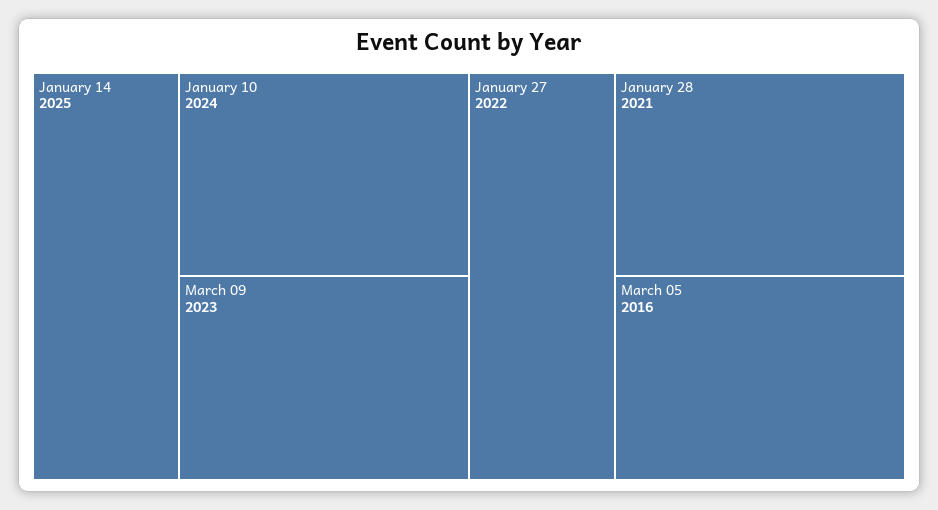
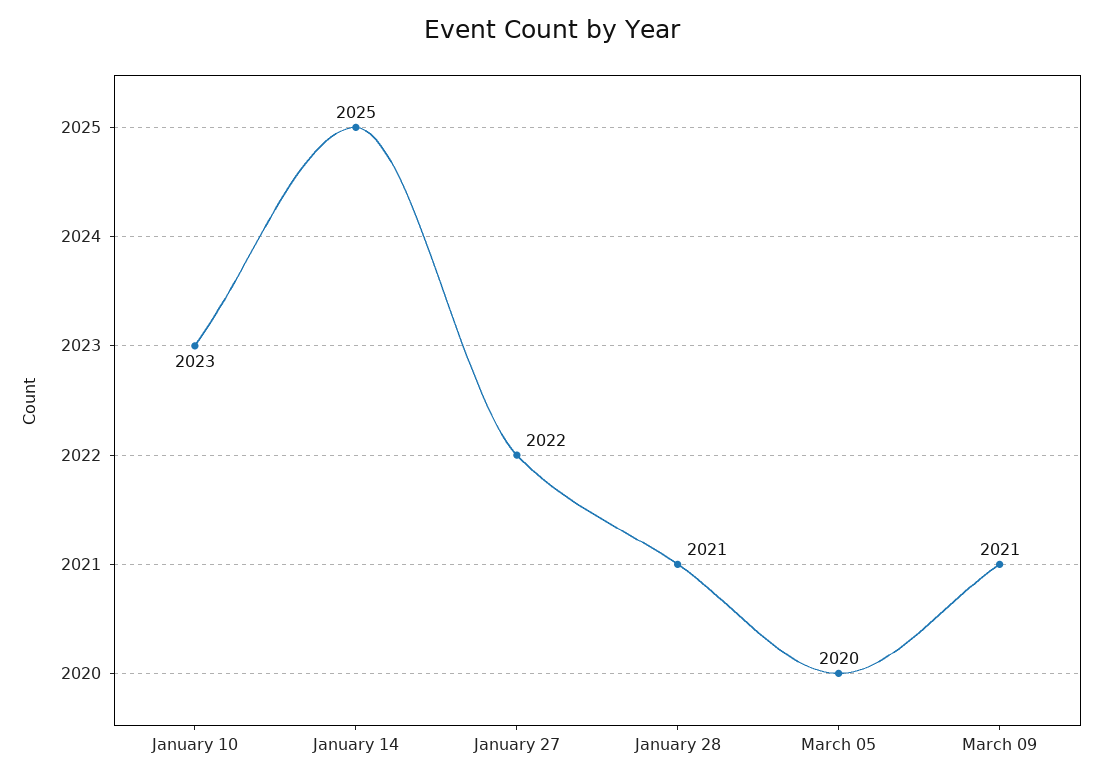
January 10: 2024 -> 2023
March 09: 2023 -> 2021
March 05: 2016 -> 2020

